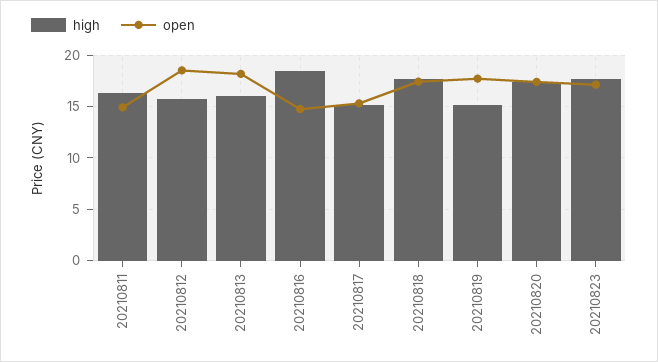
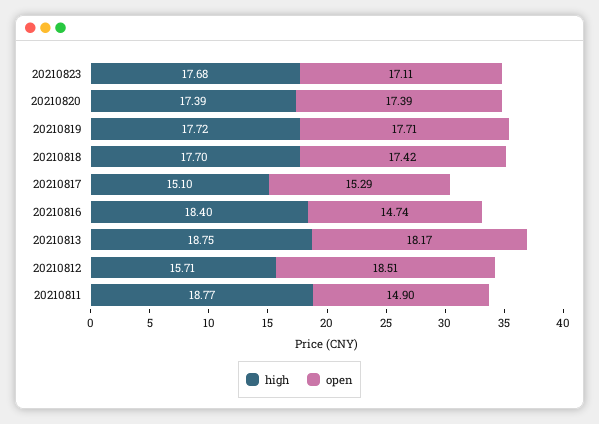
high, 20210811: 16 -> 18.77
high, 20210813: 16 -> 18.75
high, 20210819: 15 -> 17.72

